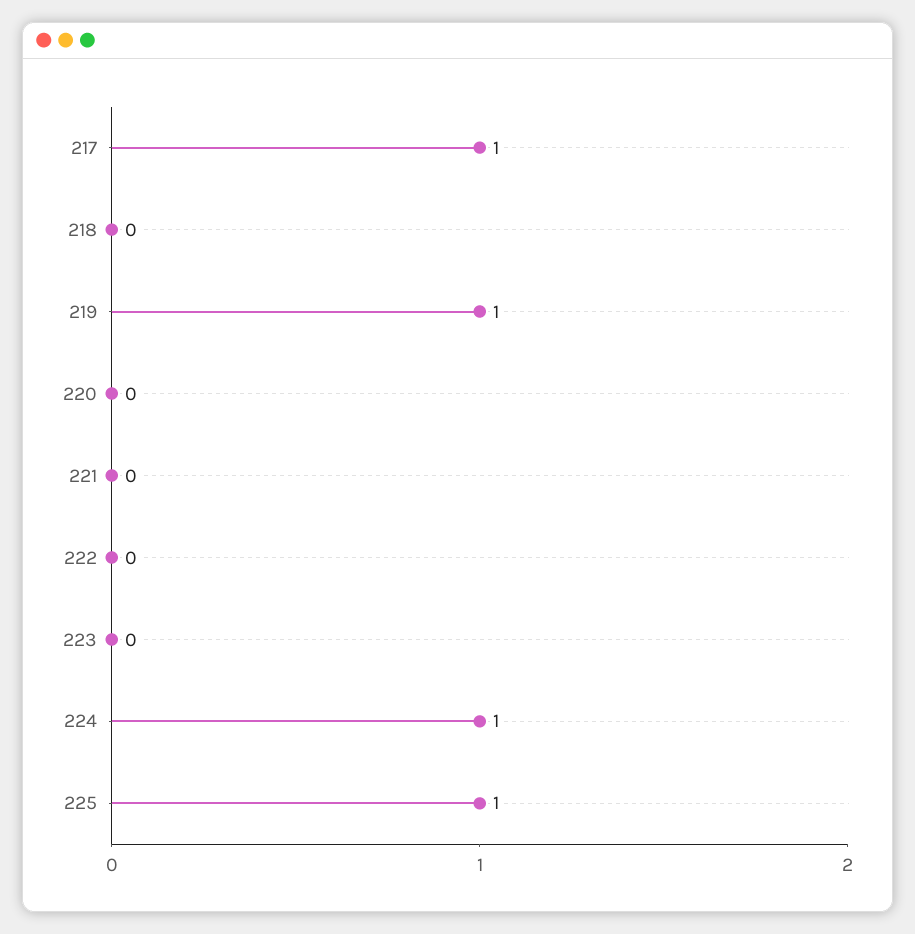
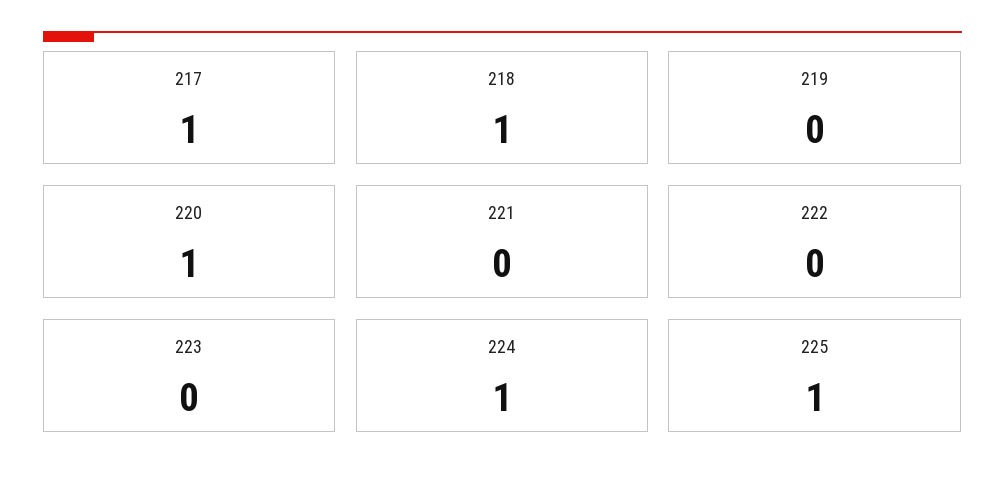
218: 0 -> 1
219: 1 -> 0
220: 0 -> 1

